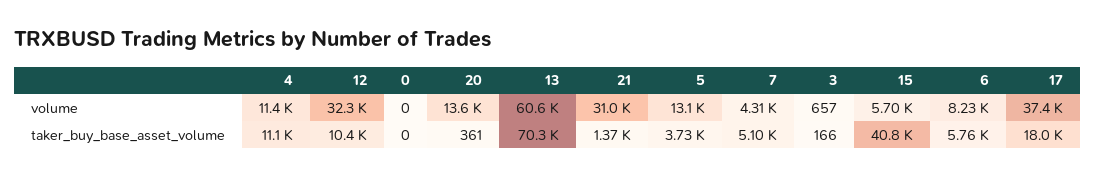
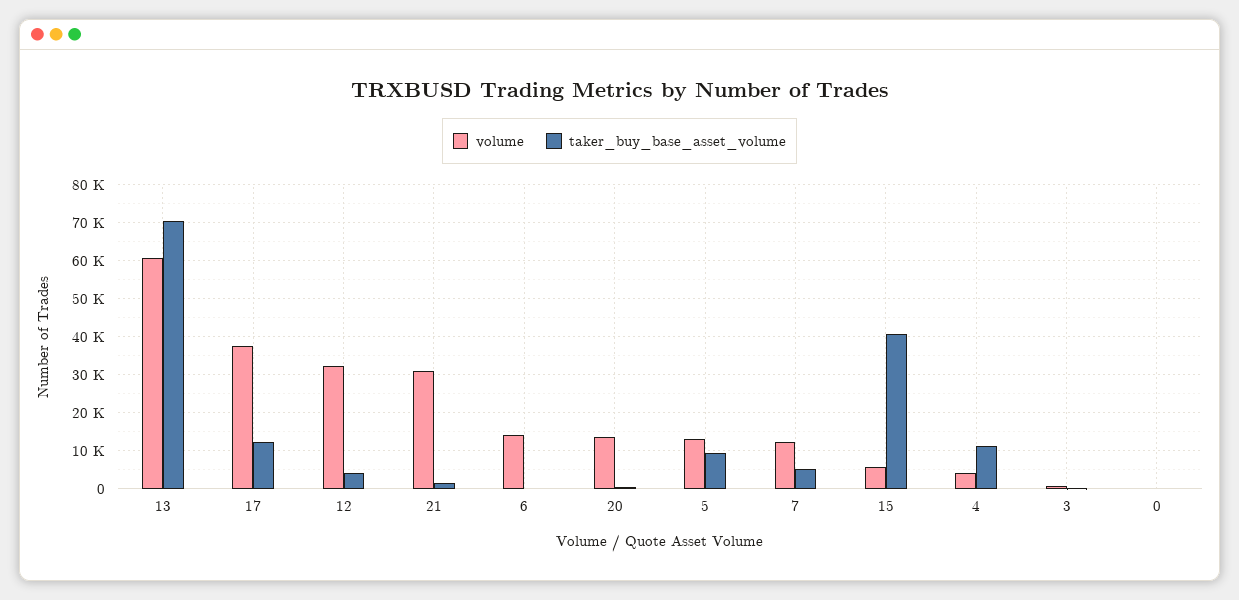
volume, 4: 11400 -> 4000
volume, 7: 4310 -> 12000
volume, 6: 8230 -> 14000
taker_buy_base_asset_volume, 12: 10400 -> 4000
taker_buy_base_asset_volume, 5: 3730 -> 10000
taker_buy_base_asset_volume, 6: 5760 -> 0
taker_buy_base_asset_volume, 17: 18000 -> 12000

